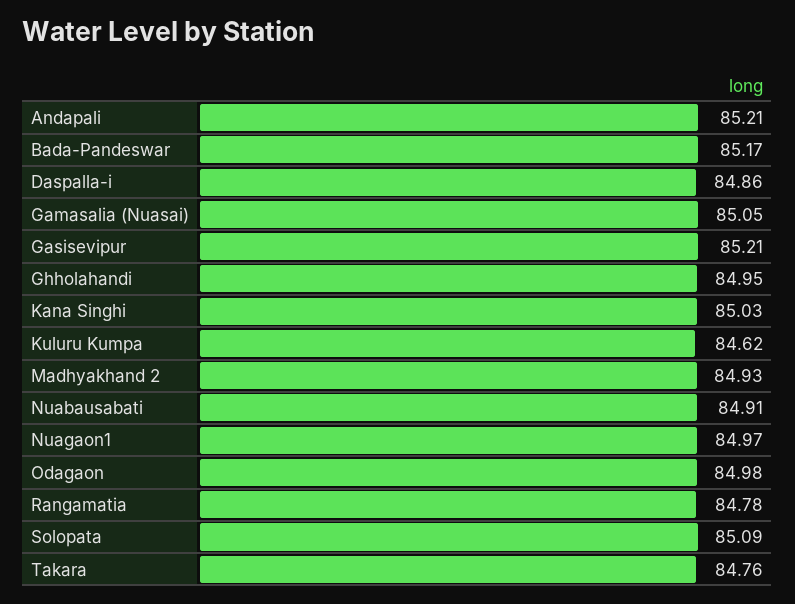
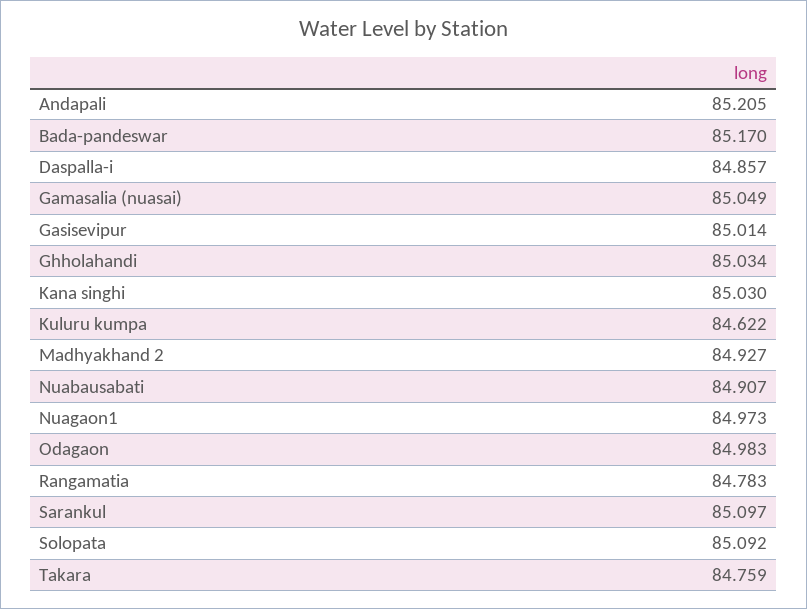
Gasisevipur: 85.21 -> 85.014
Ghholahandi: 84.95 -> 85.034
Sarankul: none -> 85.097

